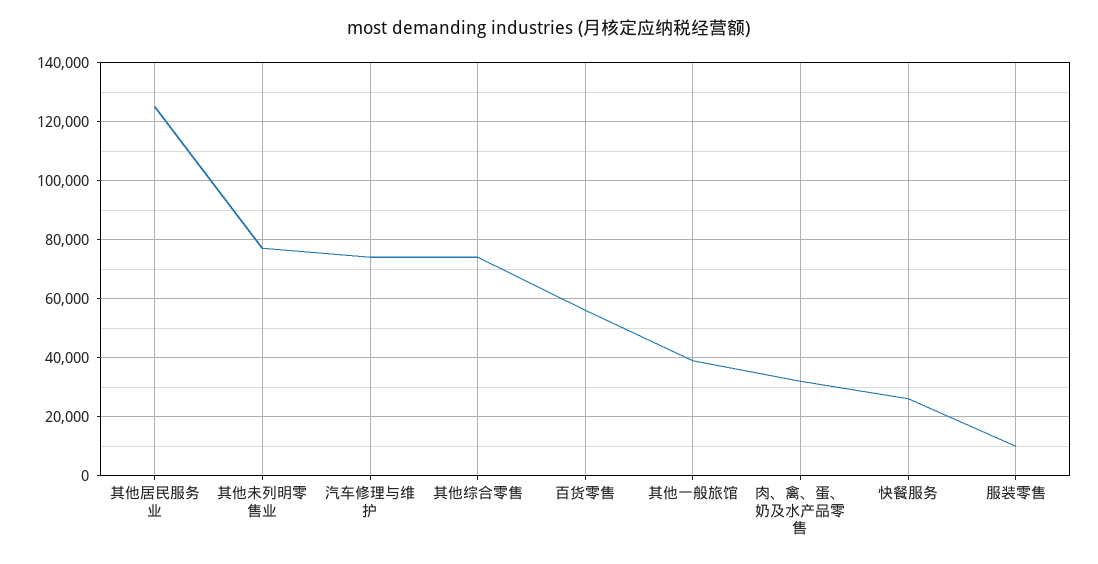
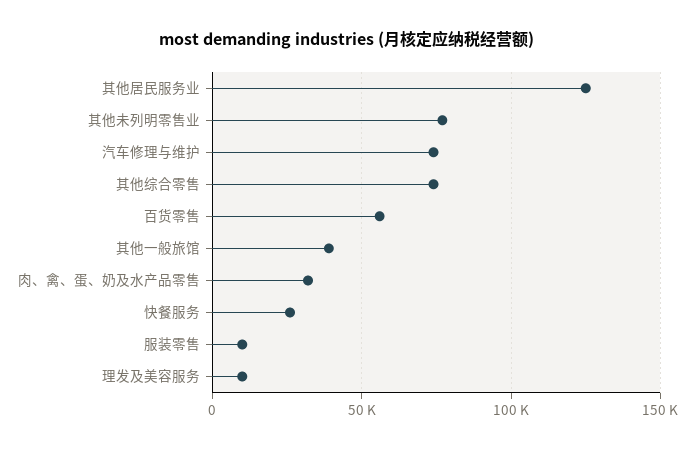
理发及美容服务: none -> 10000

